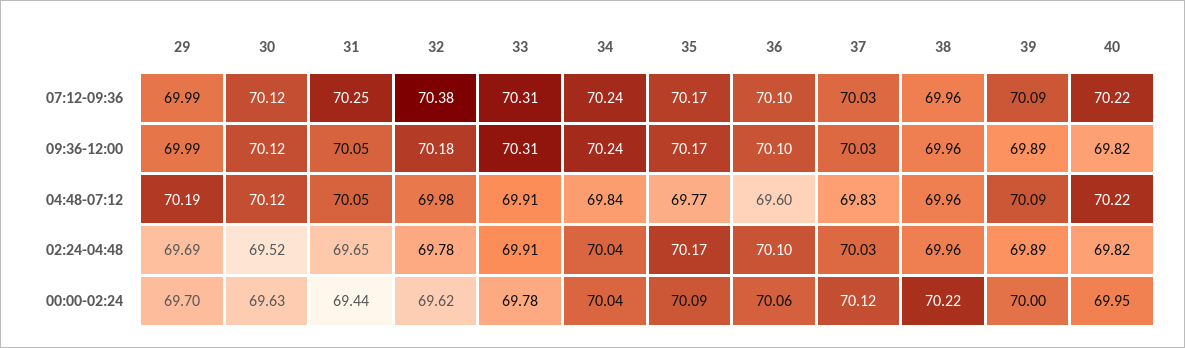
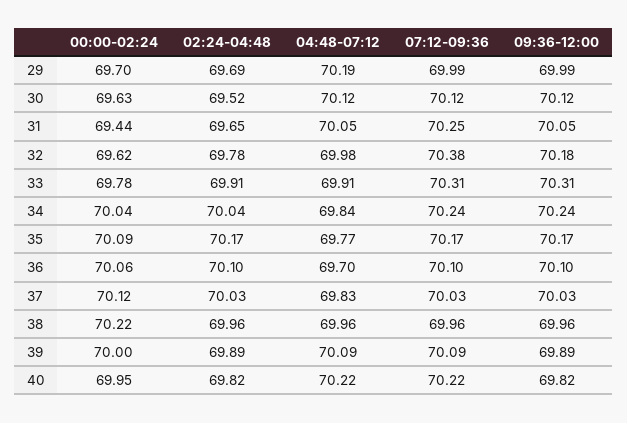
36, 04:48-07:12: 69.6 -> 69.7

